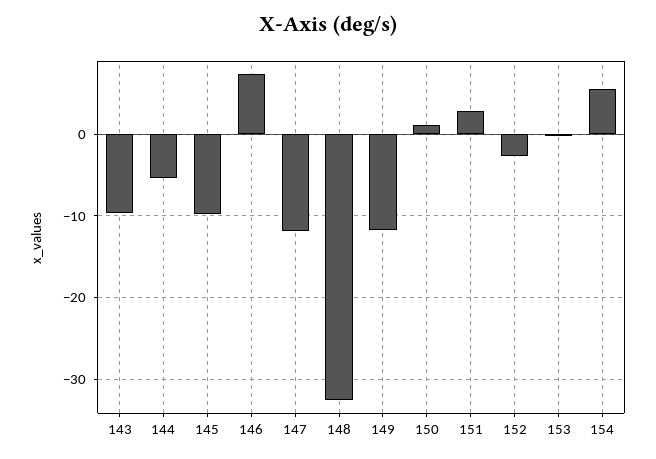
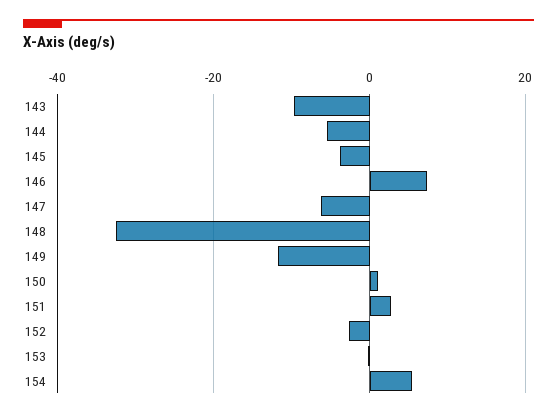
145: -10 -> -4
147: -12 -> -6

